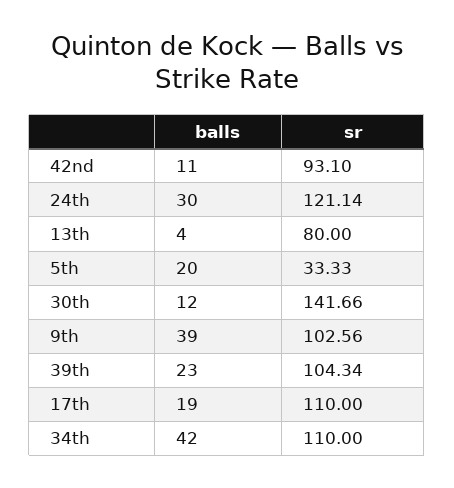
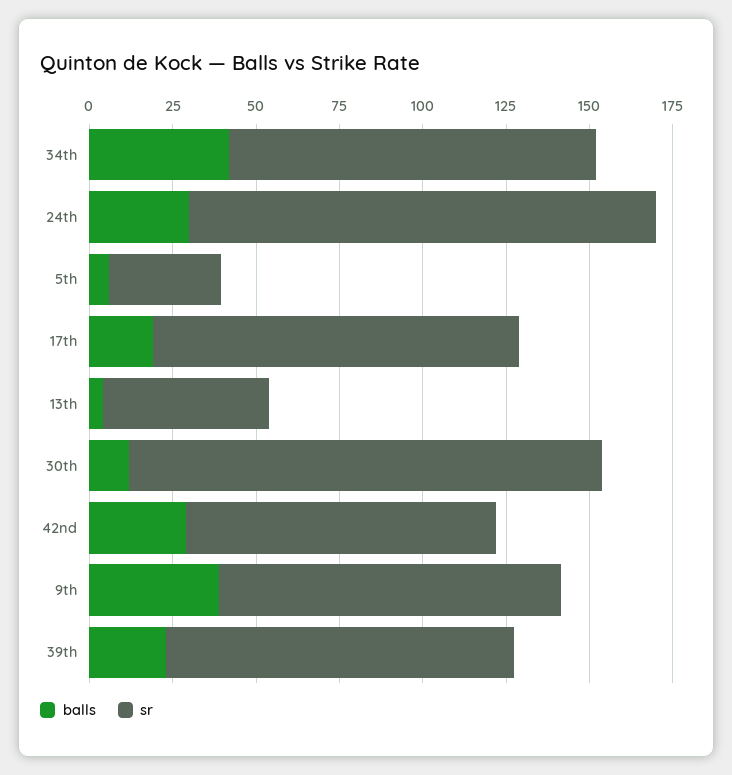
balls, 42nd: 11 -> 30
sr, 24th: 121.14 -> 140
sr, 13th: 80 -> 50
balls, 5th: 20 -> 5

